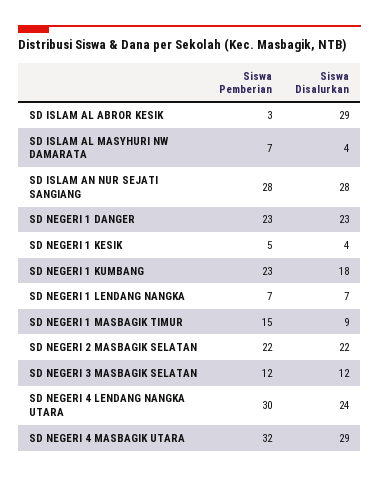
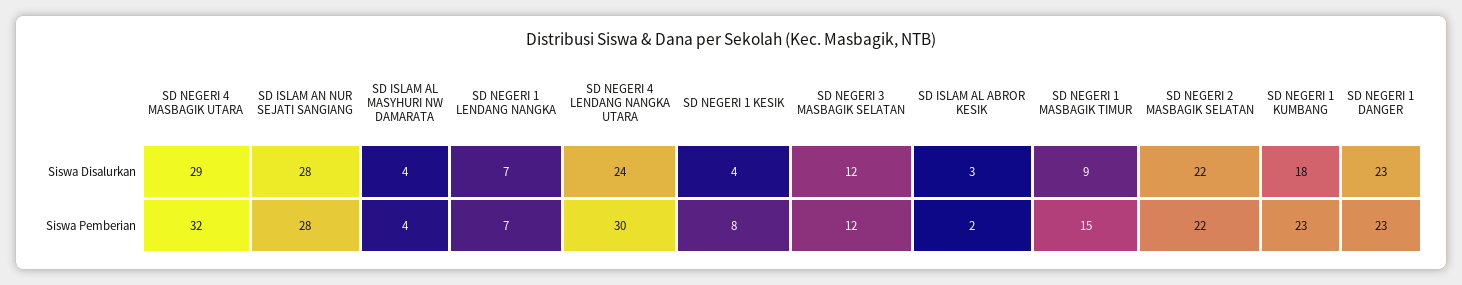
Siswa Pemberian, SD ISLAM AL ABROR KESIK: 3 -> 2
Siswa Disalurkan, SD ISLAM AL ABROR KESIK: 29 -> 3
Siswa Pemberian, SD ISLAM AL MASYHURI NW DAMARATA: 7 -> 4
Siswa Pemberian, SD NEGERI 1 KESIK: 5 -> 8

